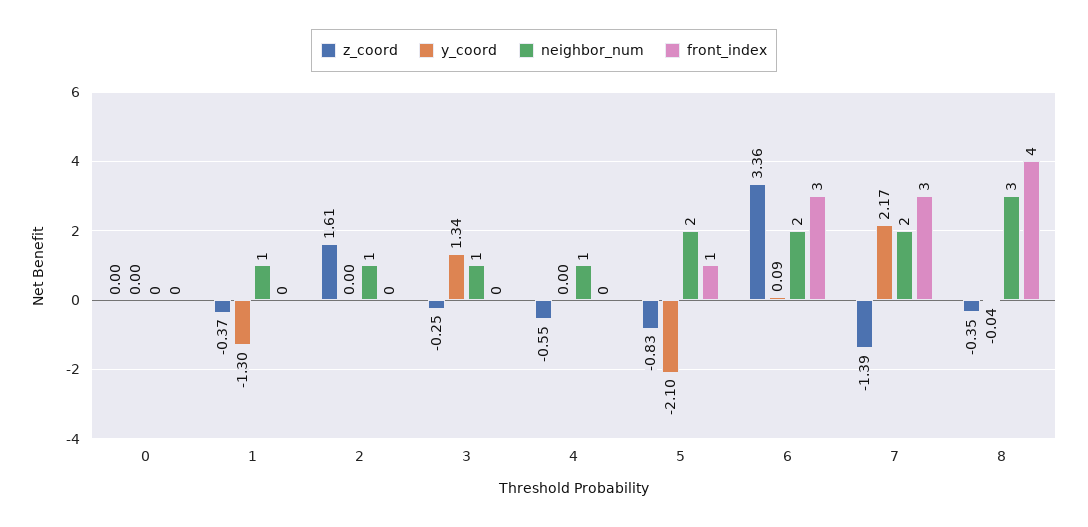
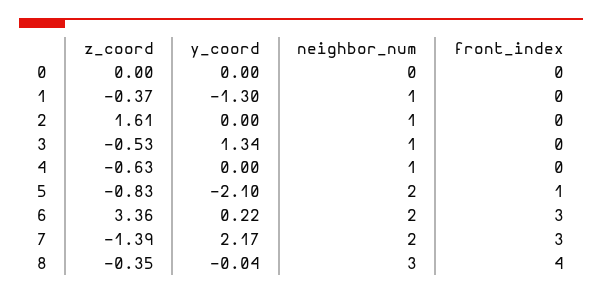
z_coord, 3: -0.25 -> -0.53
z_coord, 4: -0.55 -> -0.63
y_coord, 6: 0.09 -> 0.22

